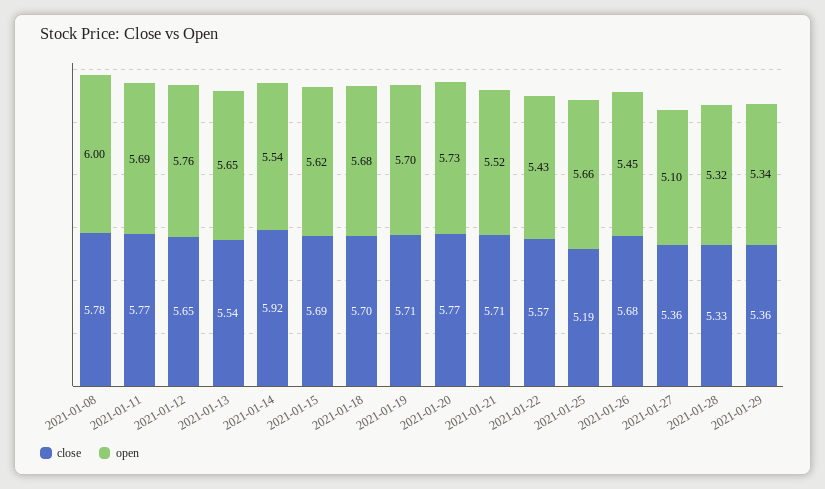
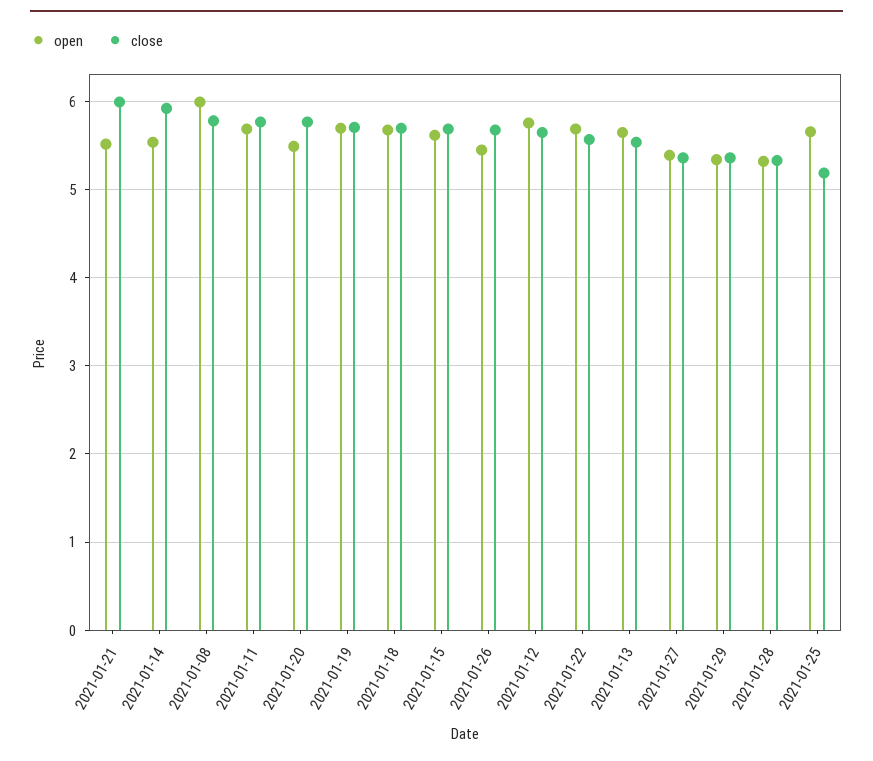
open, 2021-01-20: 5.73 -> 5.5
close, 2021-01-21: 5.71 -> 6
open, 2021-01-22: 5.43 -> 5.7
open, 2021-01-27: 5.1 -> 5.4

